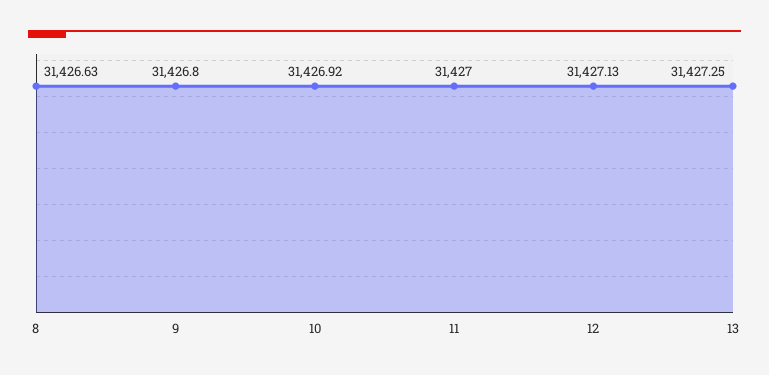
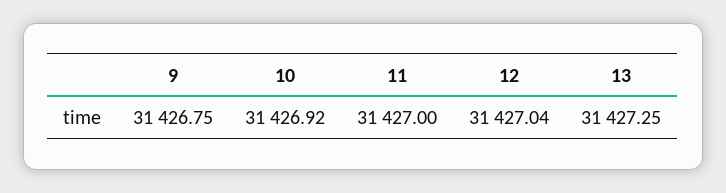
8: 31426.63 -> none
9: 31426.8 -> 31426.75
12: 31427.13 -> 31427.04

